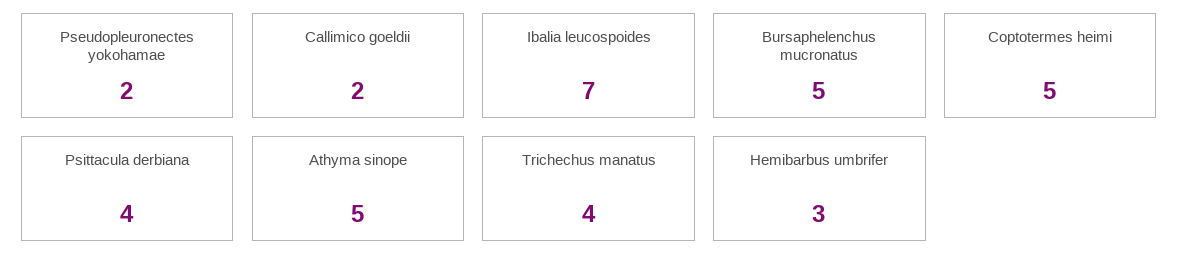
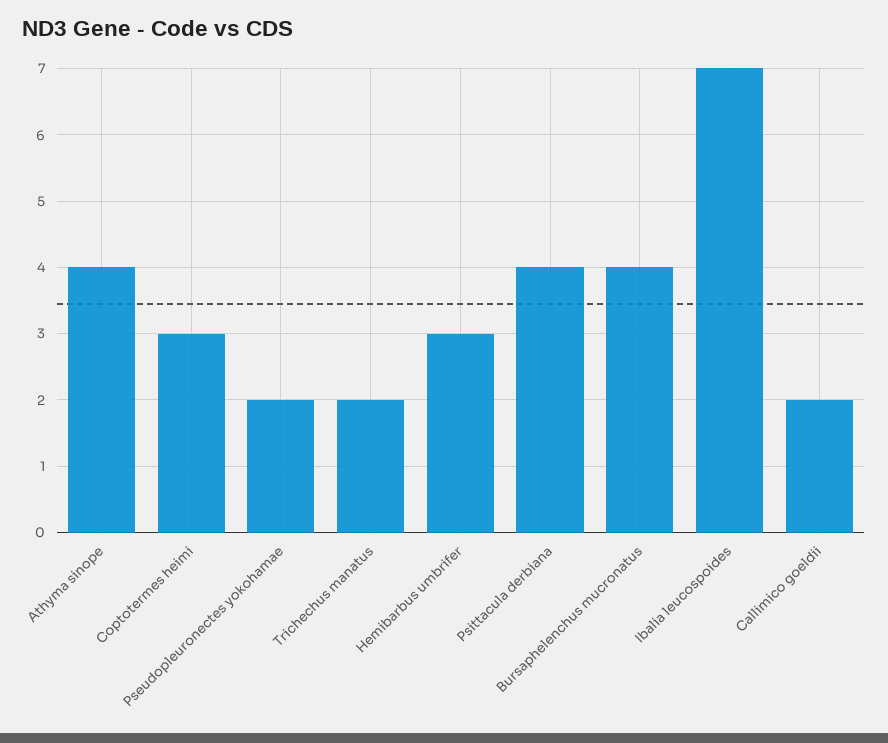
Bursaphelenchus mucronatus: 5 -> 4
Coptotermes heimi: 5 -> 3
Athyma sinope: 5 -> 4
Trichechus manatus: 4 -> 2

